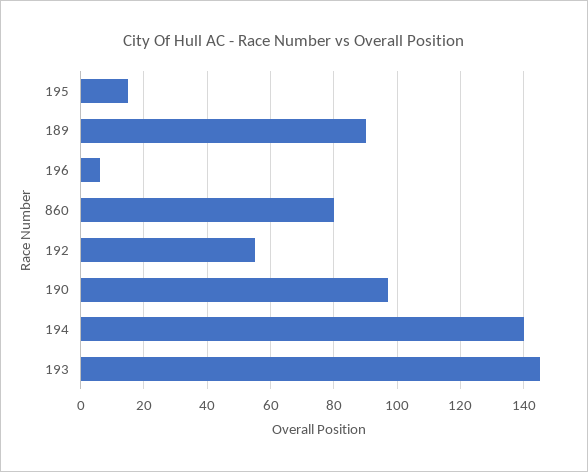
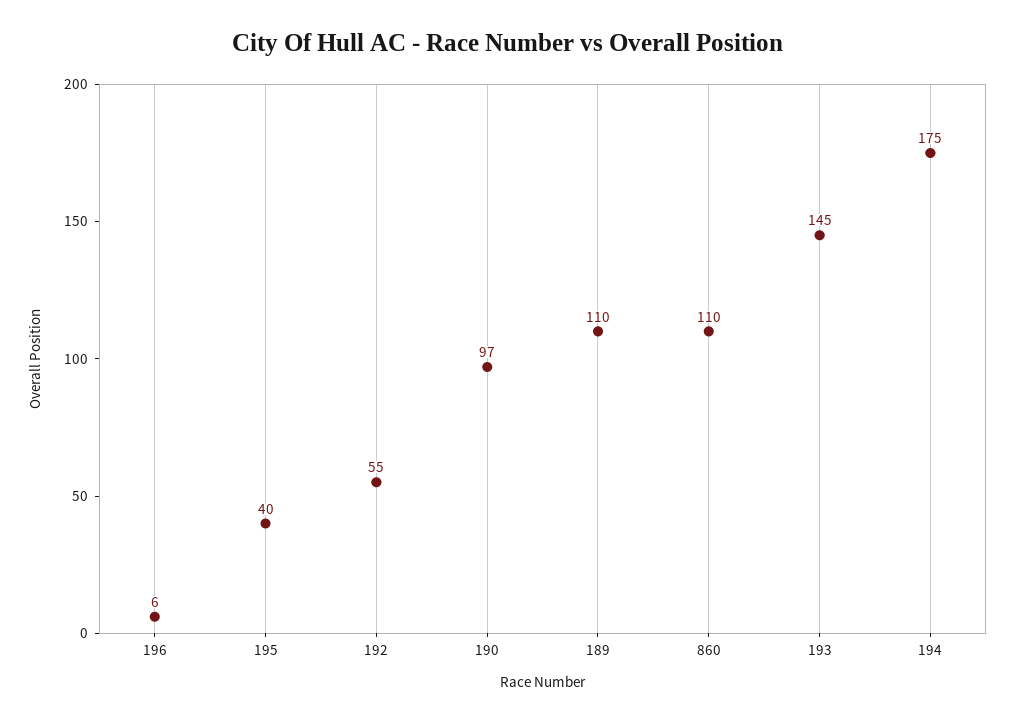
195: 15 -> 40
189: 90 -> 110
860: 80 -> 110
194: 140 -> 175

